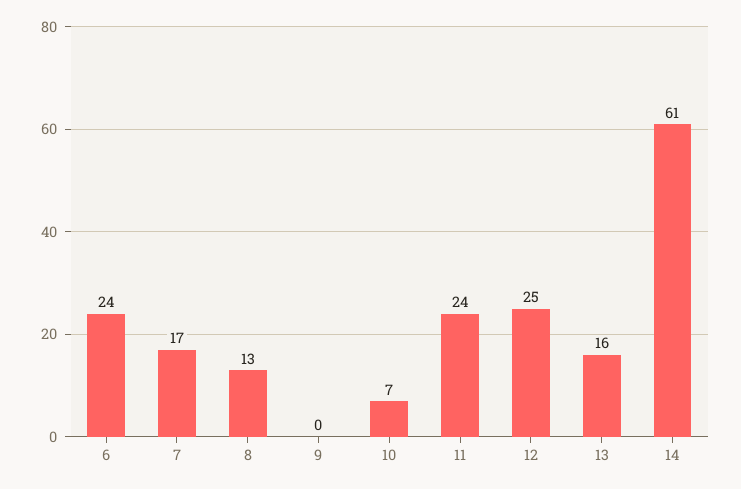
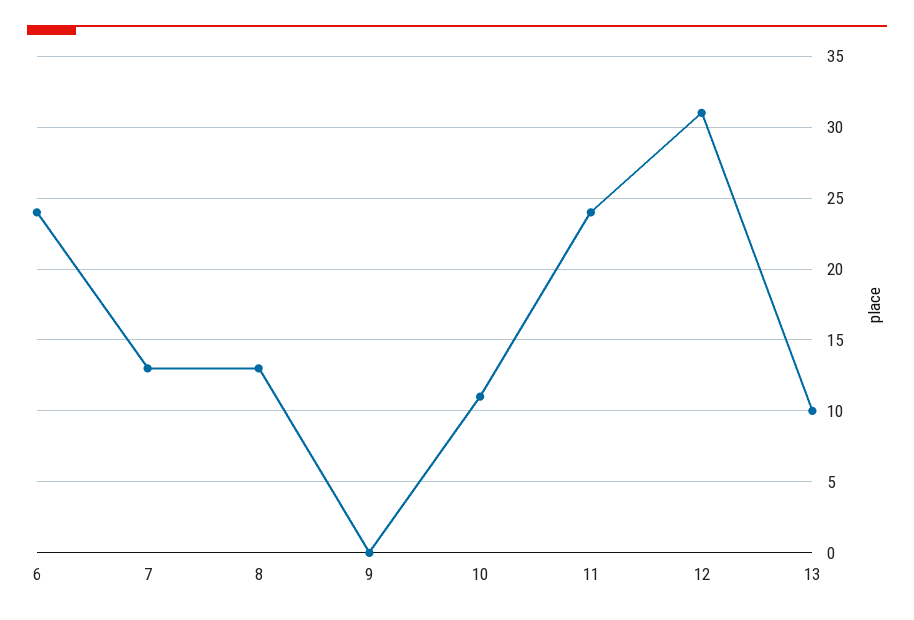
7: 17 -> 13
10: 7 -> 11
12: 25 -> 31
13: 16 -> 10
14: 61 -> none

